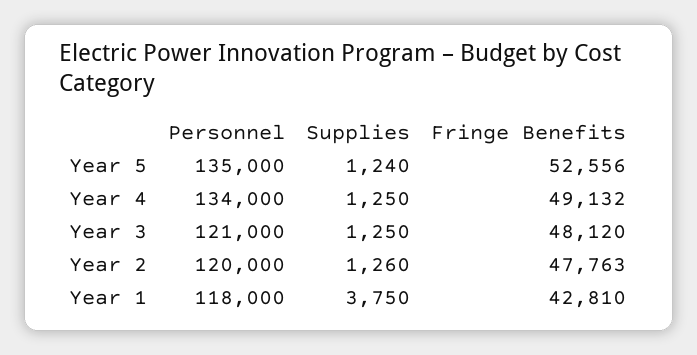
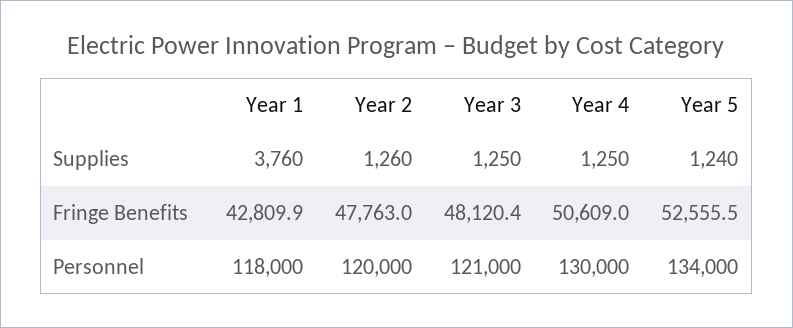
Personnel, Year 5: 135000 -> 134000
Personnel, Year 4: 134000 -> 130000
Fringe Benefits, Year 4: 49132 -> 50609
Supplies, Year 1: 3750 -> 3760

